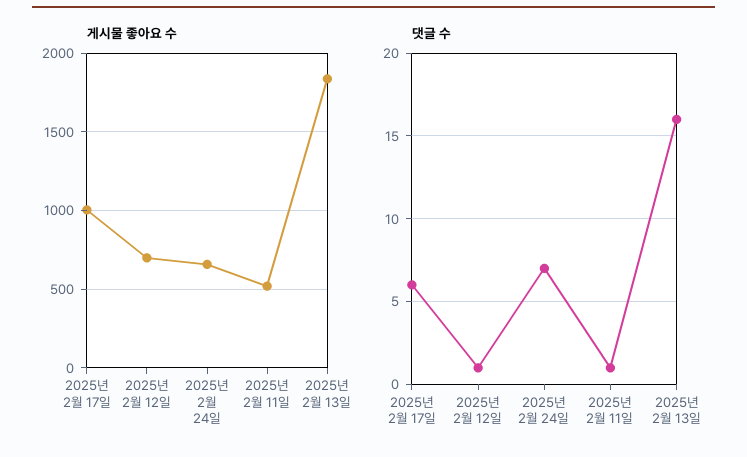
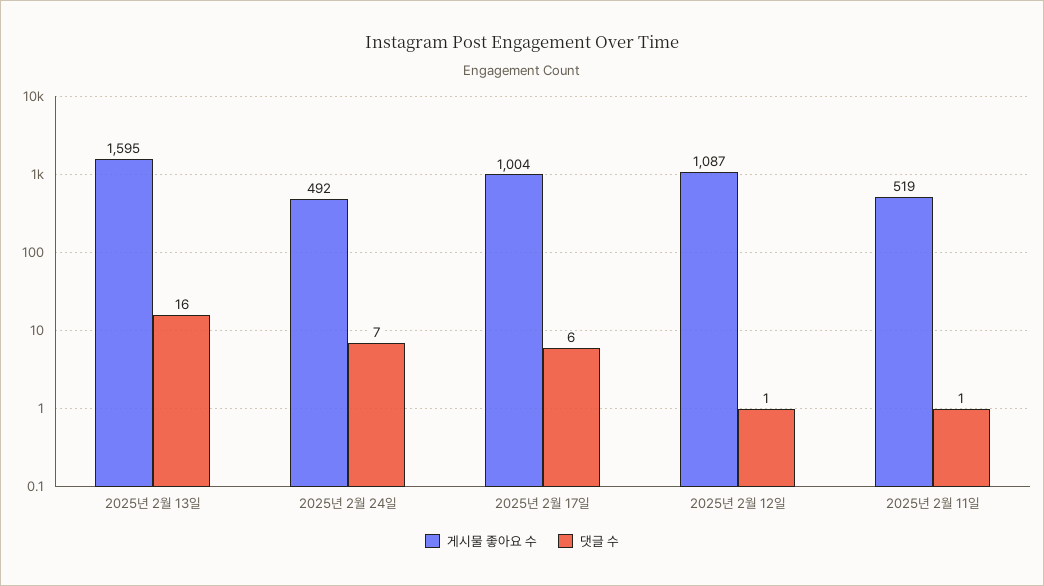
게시물 좋아요 수, 2025년 2월 12일: 700 -> 1087
게시물 좋아요 수, 2025년 2월 24일: 650 -> 492
게시물 좋아요 수, 2025년 2월 13일: 1850 -> 1595

